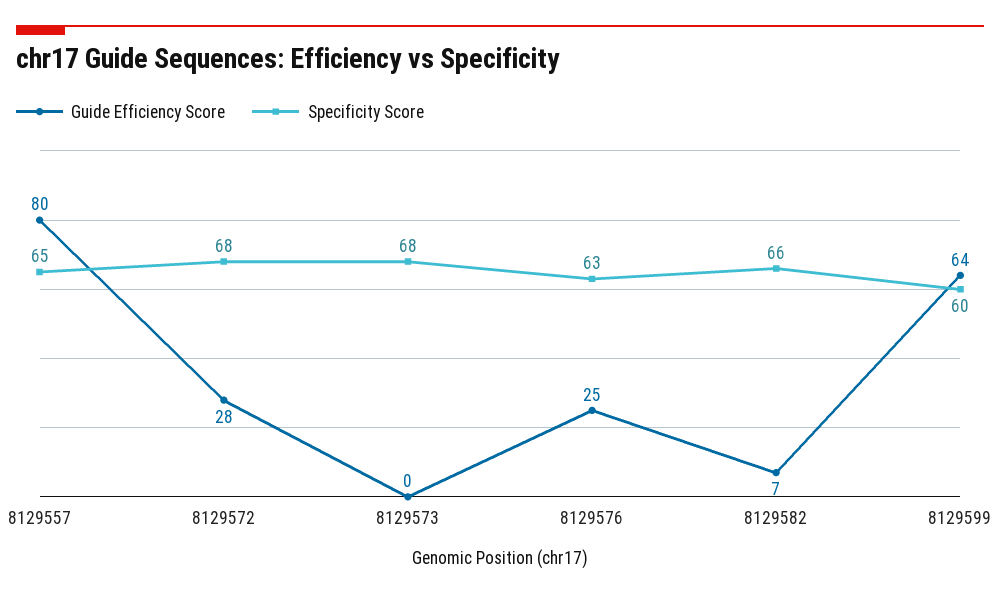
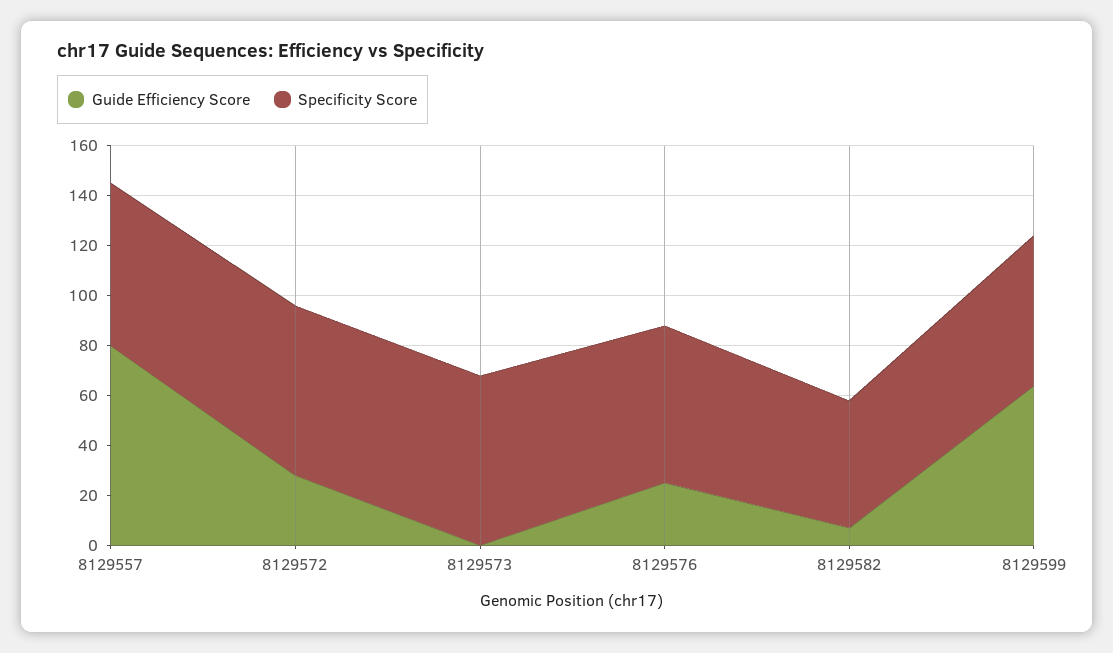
Specificity Score, 8129582: 66 -> 50

